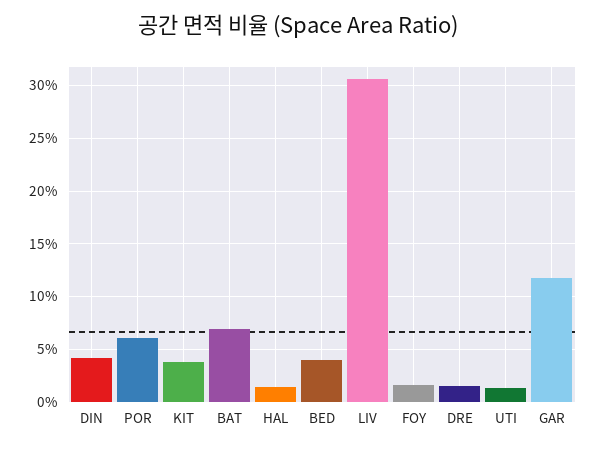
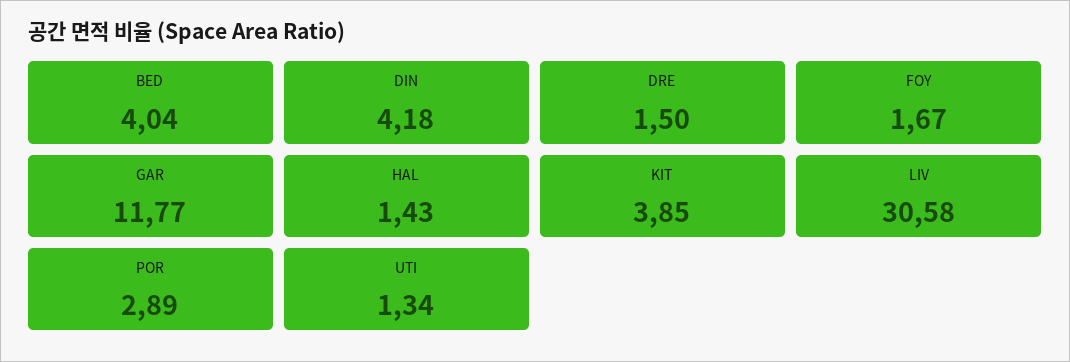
POR: 6 -> 2.89
BAT: 7 -> none

